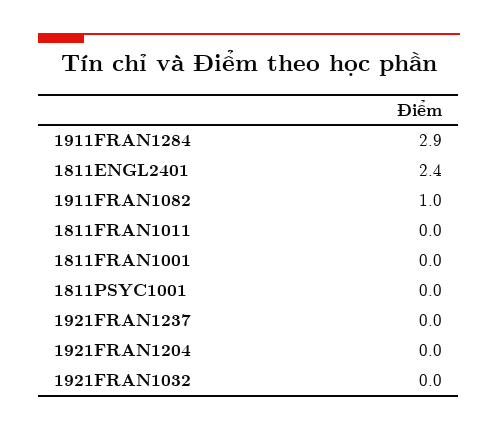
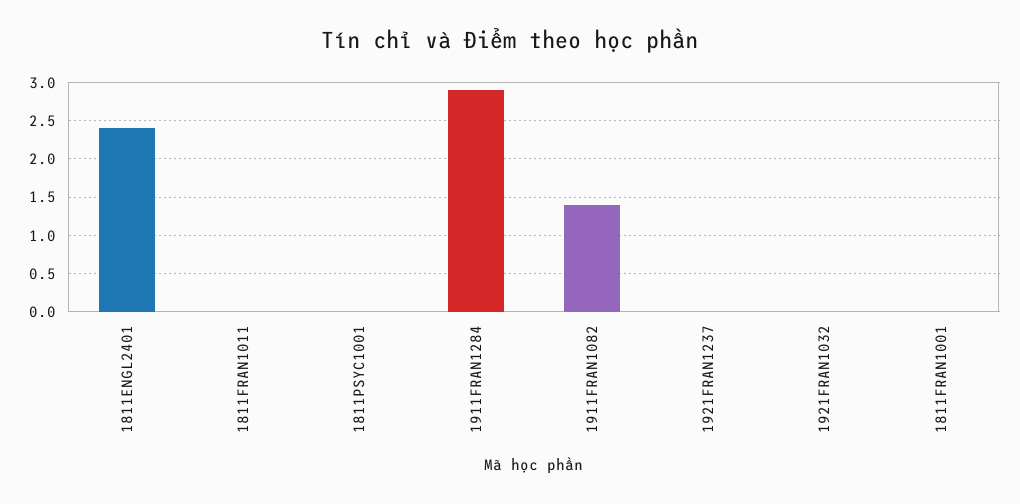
1911FRAN1082: 1 -> 1.4
1921FRAN1204: 0 -> none

